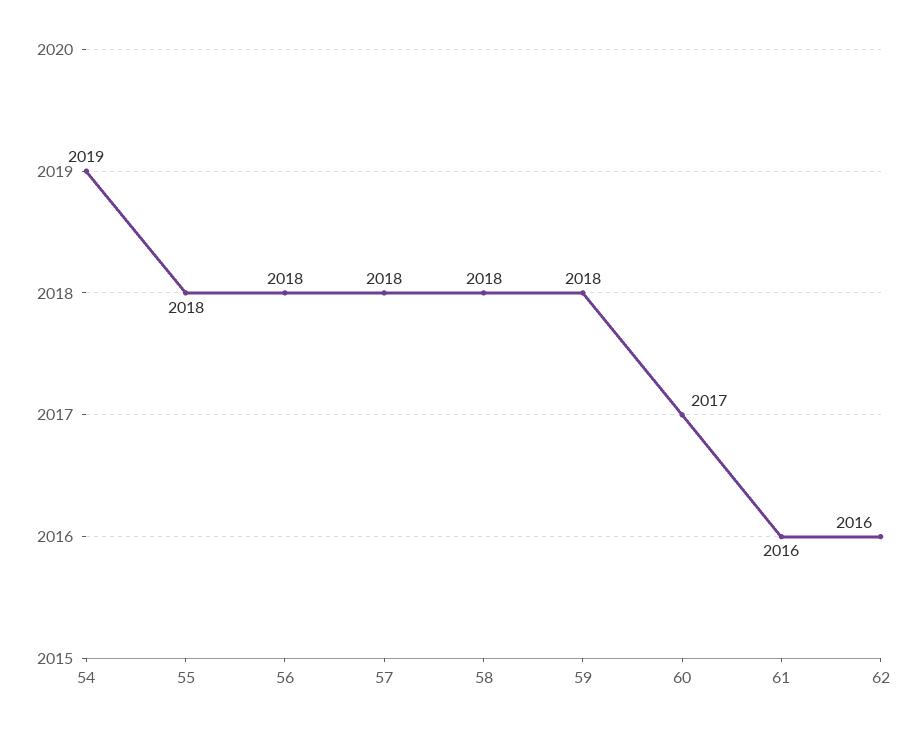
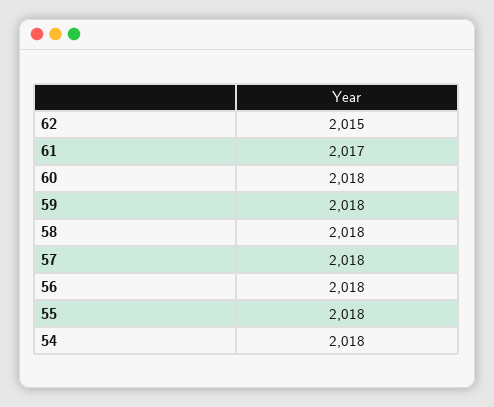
54: 2019 -> 2018
60: 2017 -> 2018
61: 2016 -> 2017
62: 2016 -> 2015

